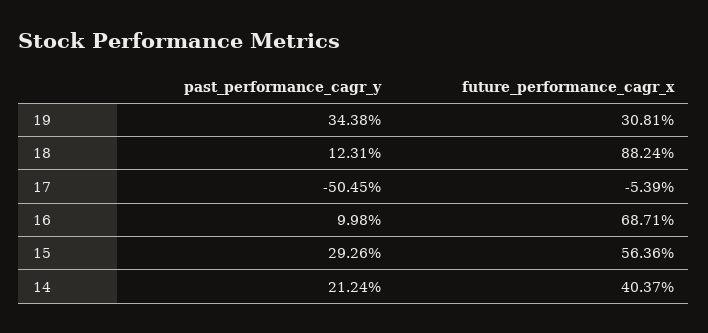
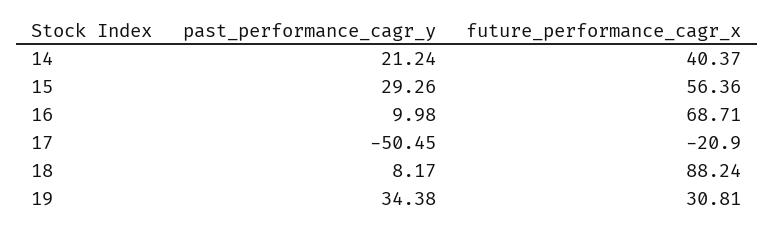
past_performance_cagr_y, 18: 12.31 -> 8.17
future_performance_cagr_x, 17: -5.39 -> -20.9

